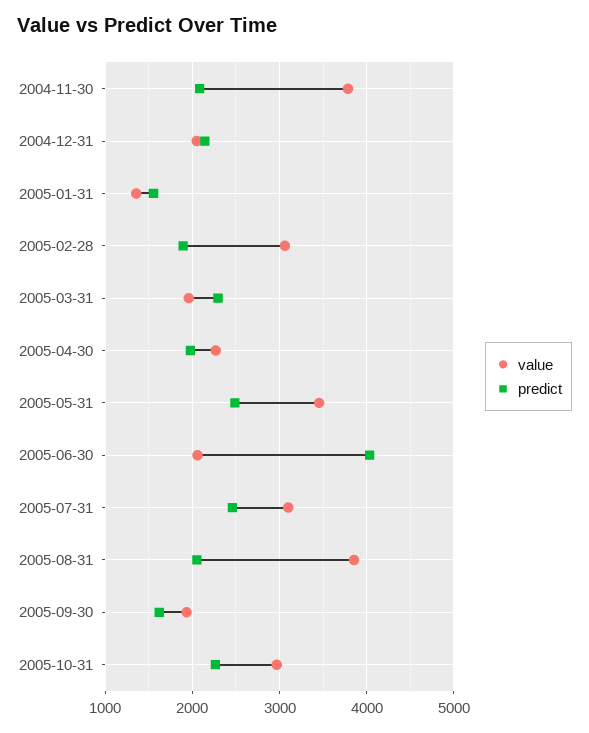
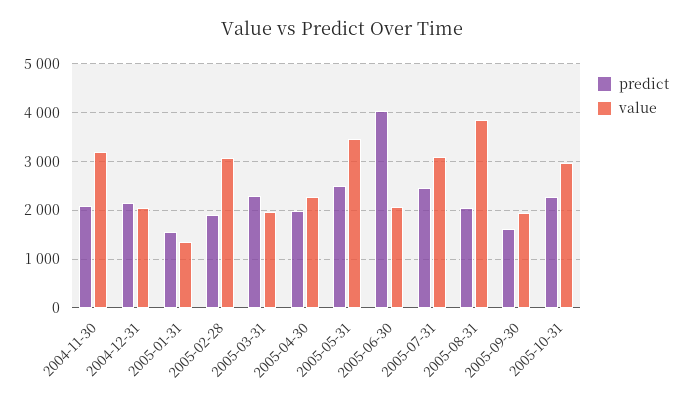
value, 2004-11-30: 3800 -> 3200

